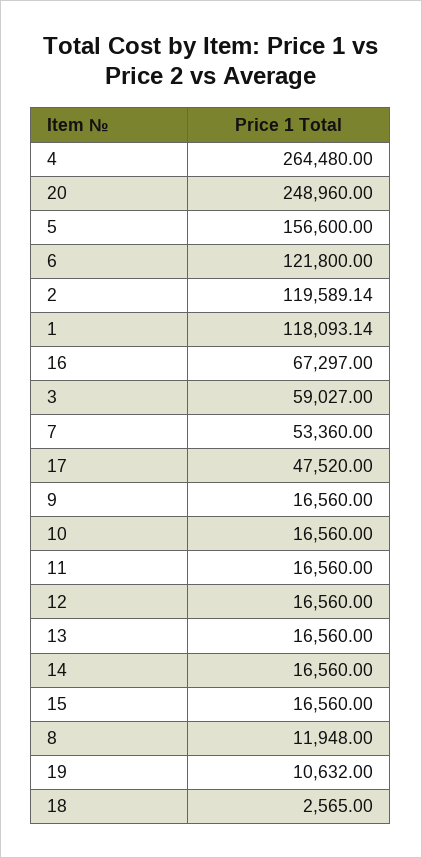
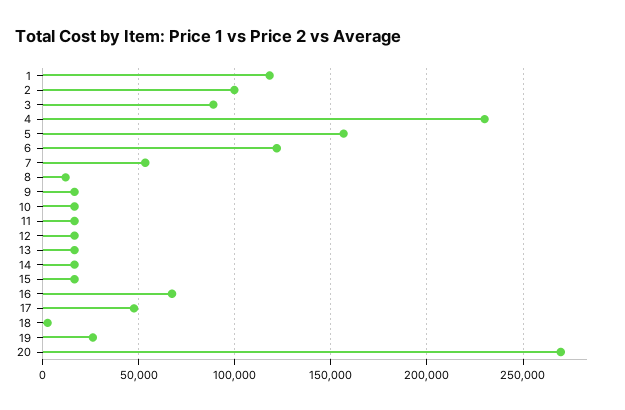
4: 264480 -> 230000
20: 248960 -> 270000
2: 119589.14 -> 100000
3: 59027 -> 90000
19: 10632 -> 25000

